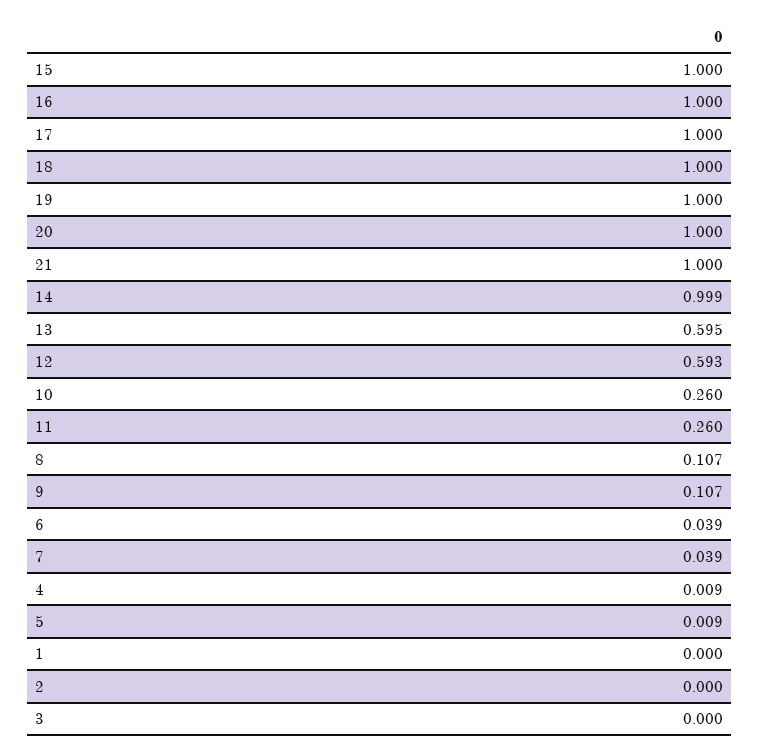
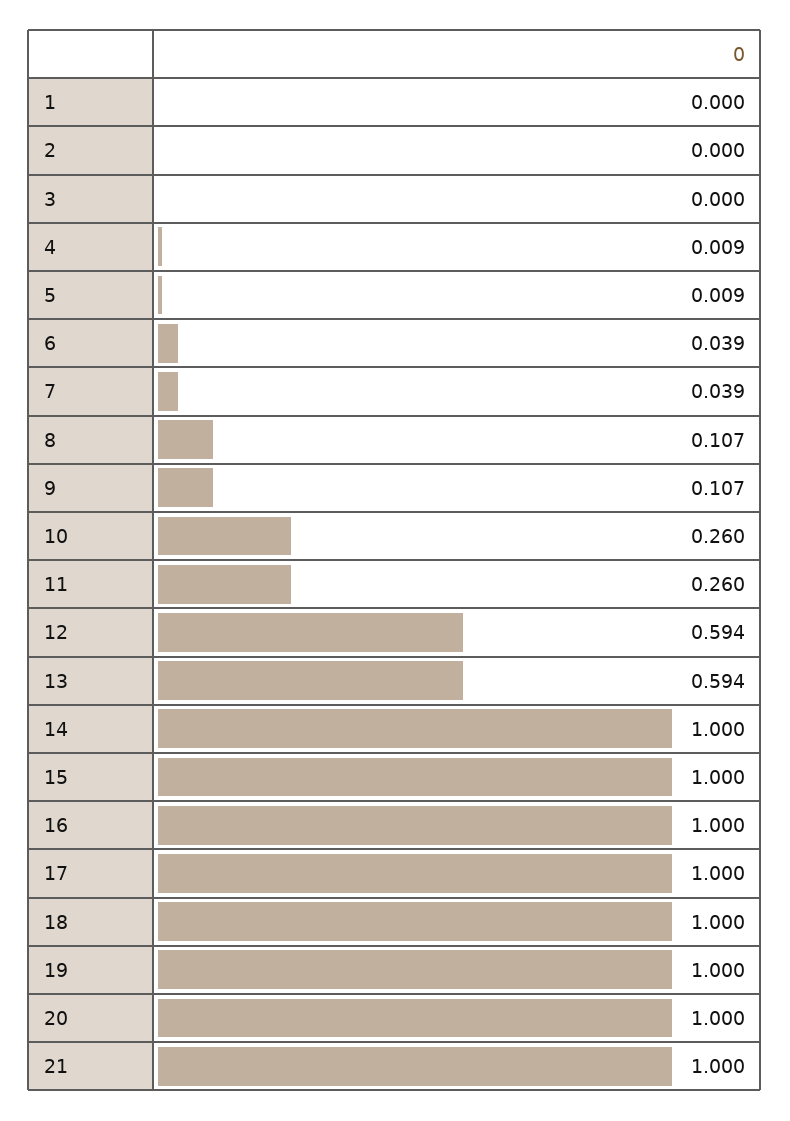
14: 0.999 -> 1
13: 0.595 -> 0.594
12: 0.593 -> 0.594

